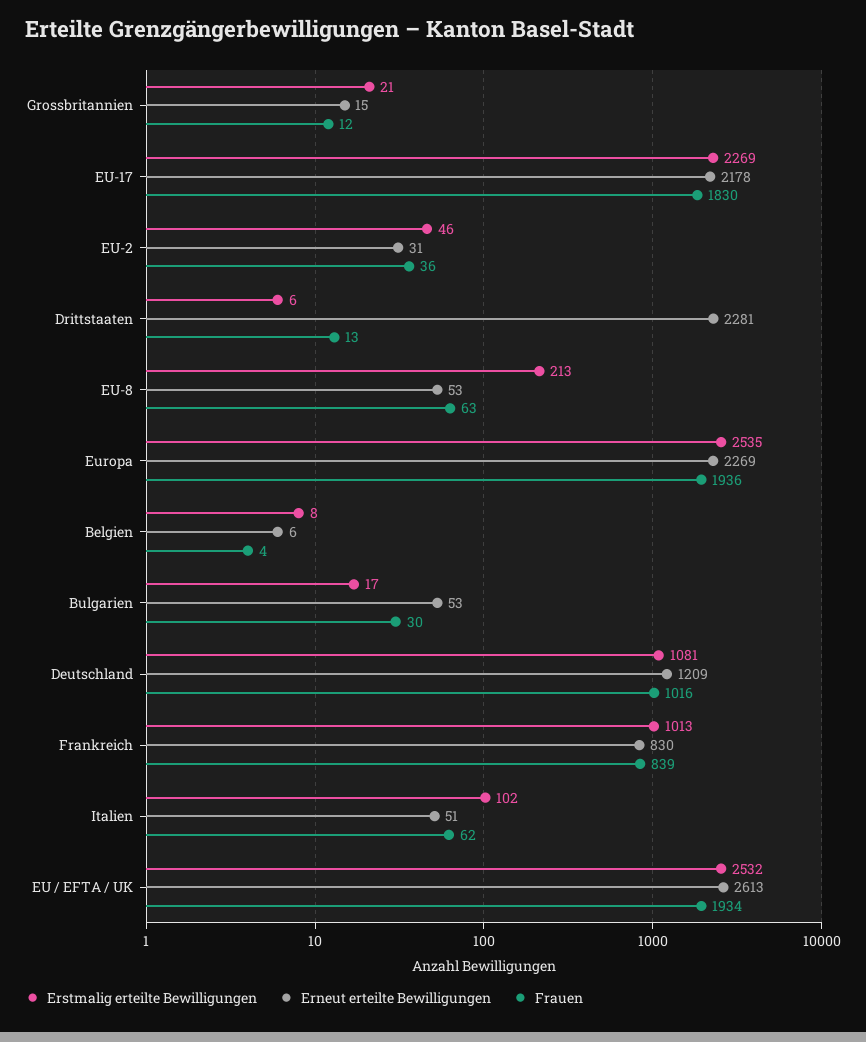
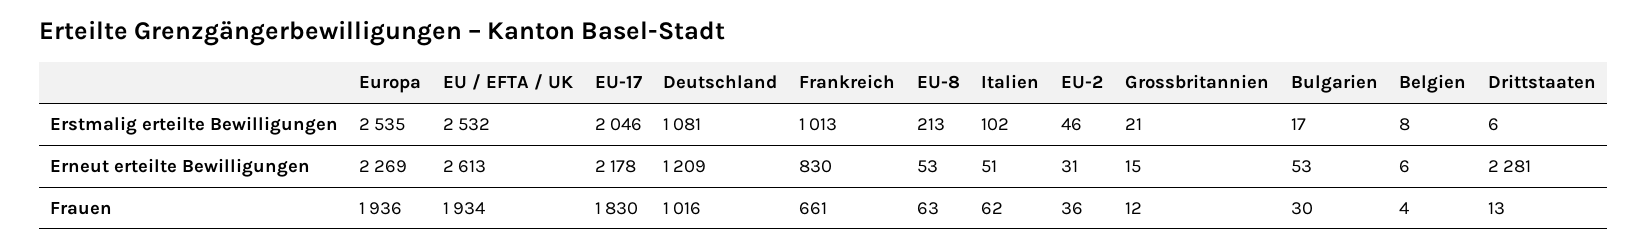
Erstmalig erteilte Bewilligungen, EU-17: 2269 -> 2046
Frauen, Frankreich: 839 -> 661

